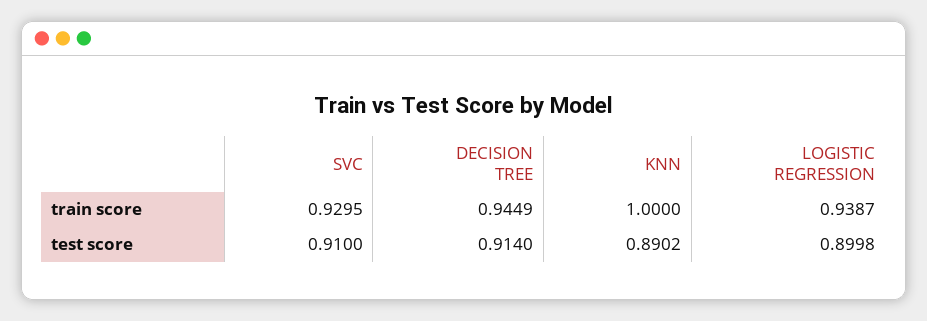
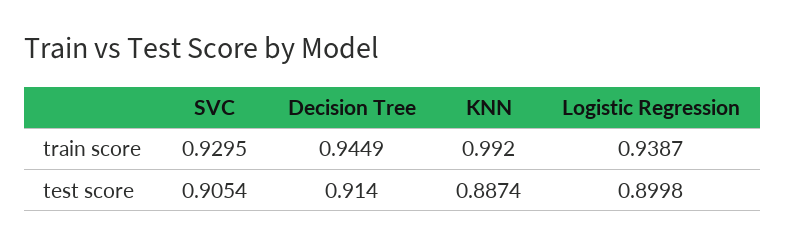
KNN, train score: 1 -> 0.992
SVC, test score: 0.91 -> 0.9054
KNN, test score: 0.8902 -> 0.8874

